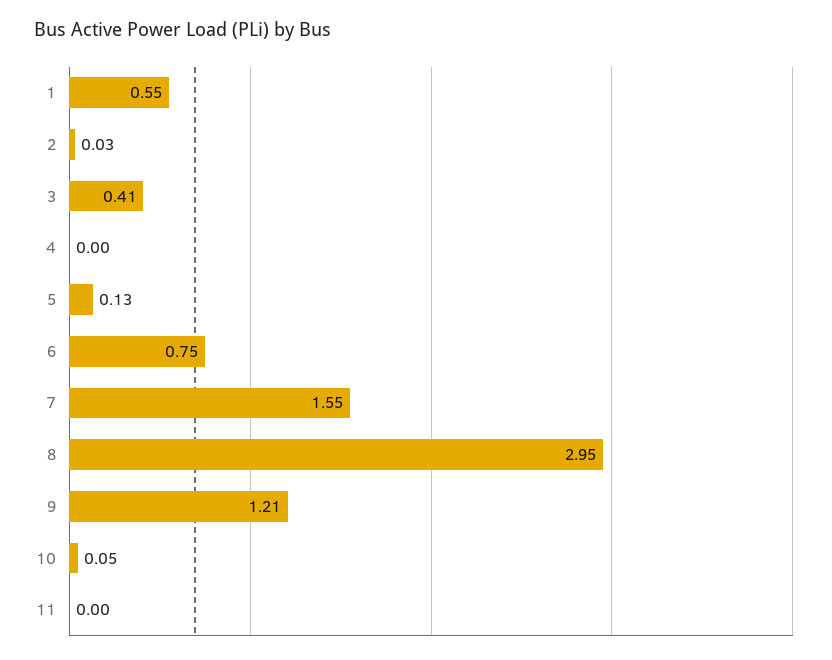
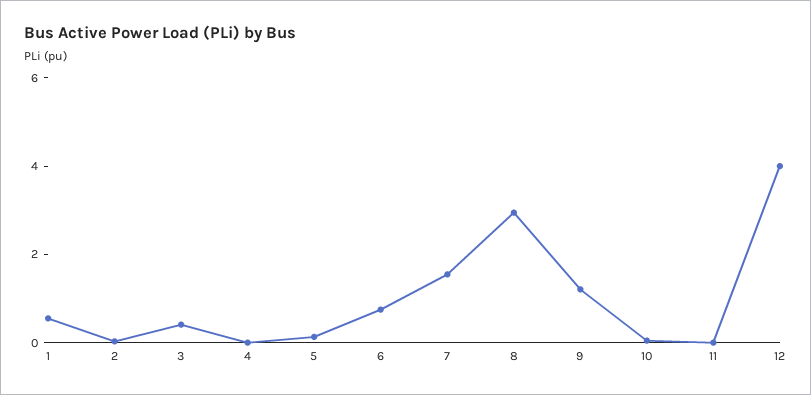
12: none -> 4

